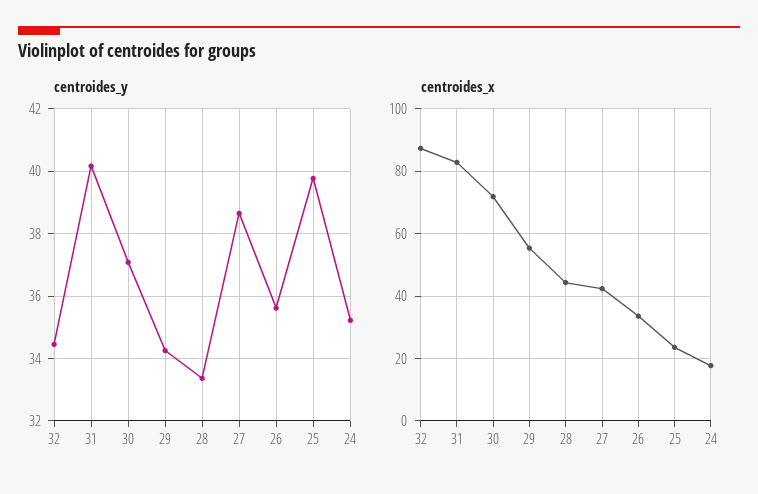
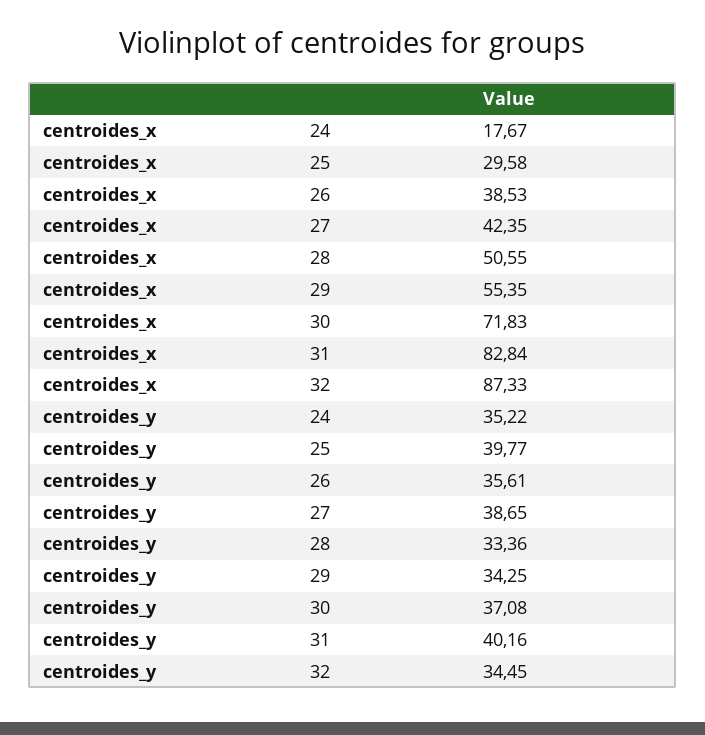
centroides_x, 28: 44 -> 50.55
centroides_x, 26: 34 -> 38.53
centroides_x, 25: 24 -> 29.58

